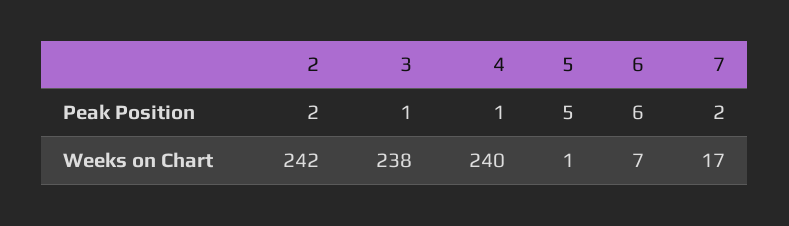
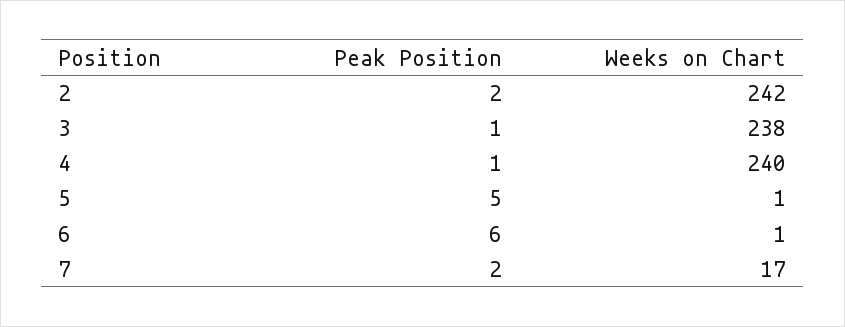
6, Weeks on Chart: 7 -> 1

